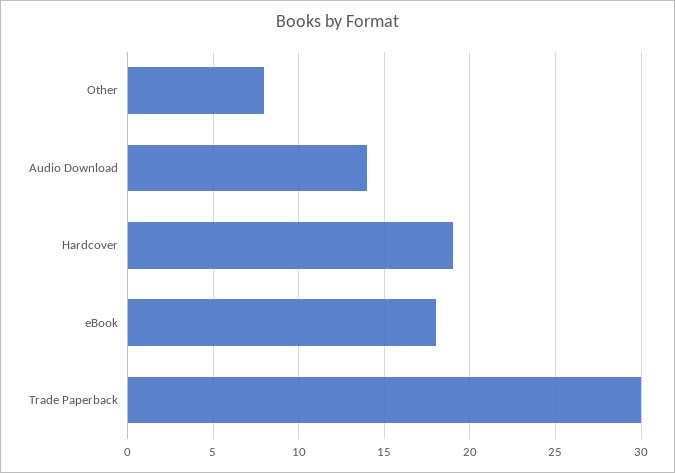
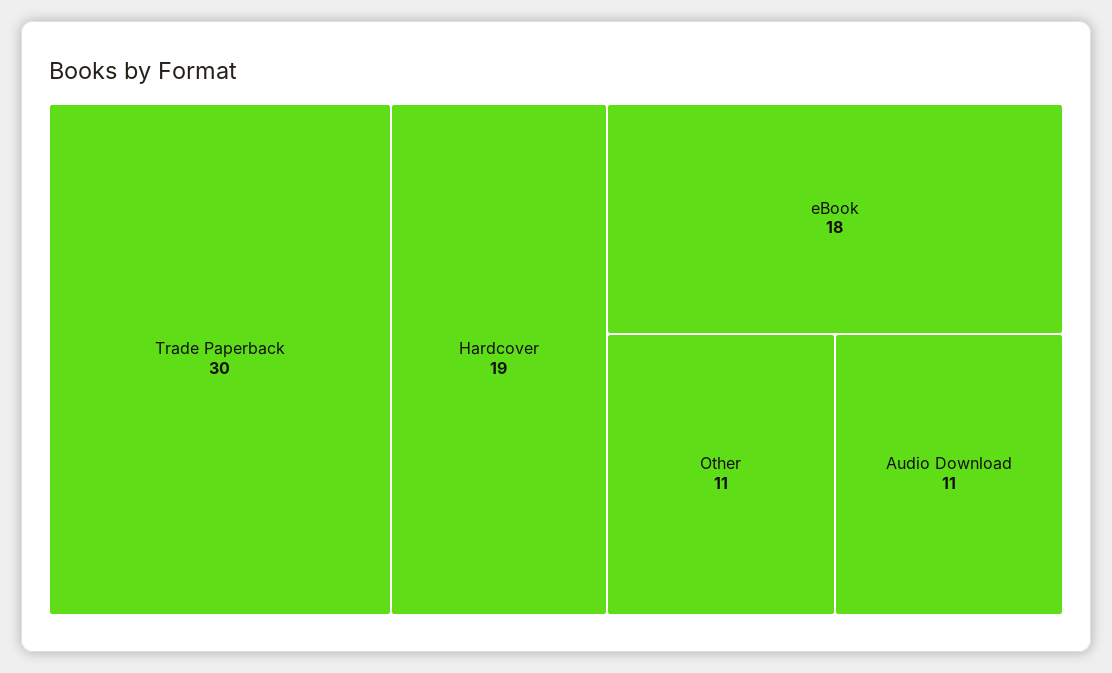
Other: 8 -> 11
Audio Download: 14 -> 11

